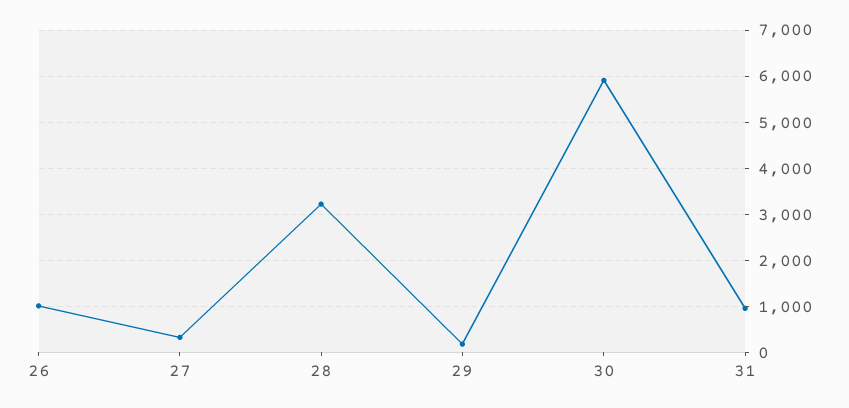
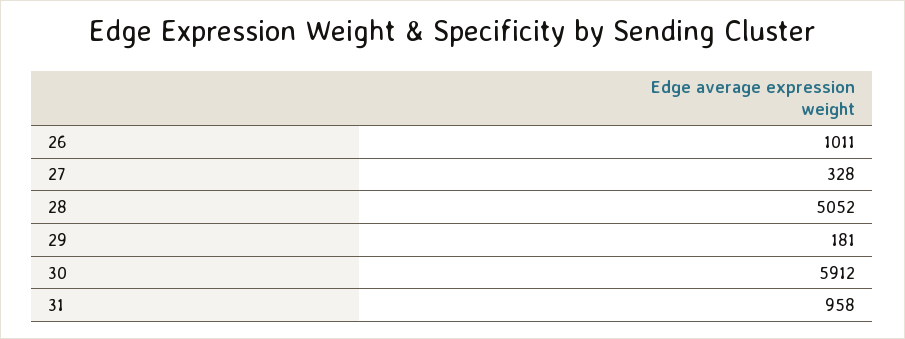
28: 3200 -> 5052

